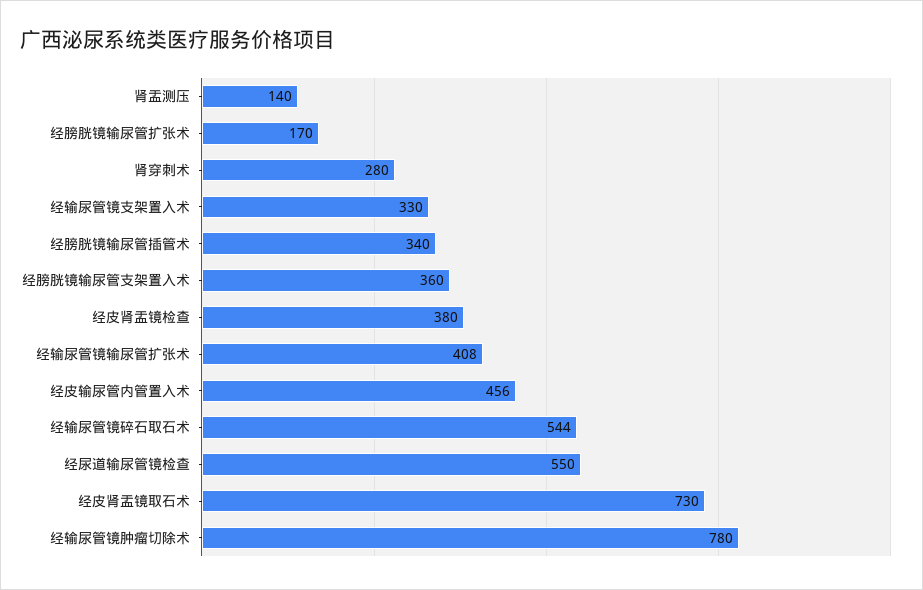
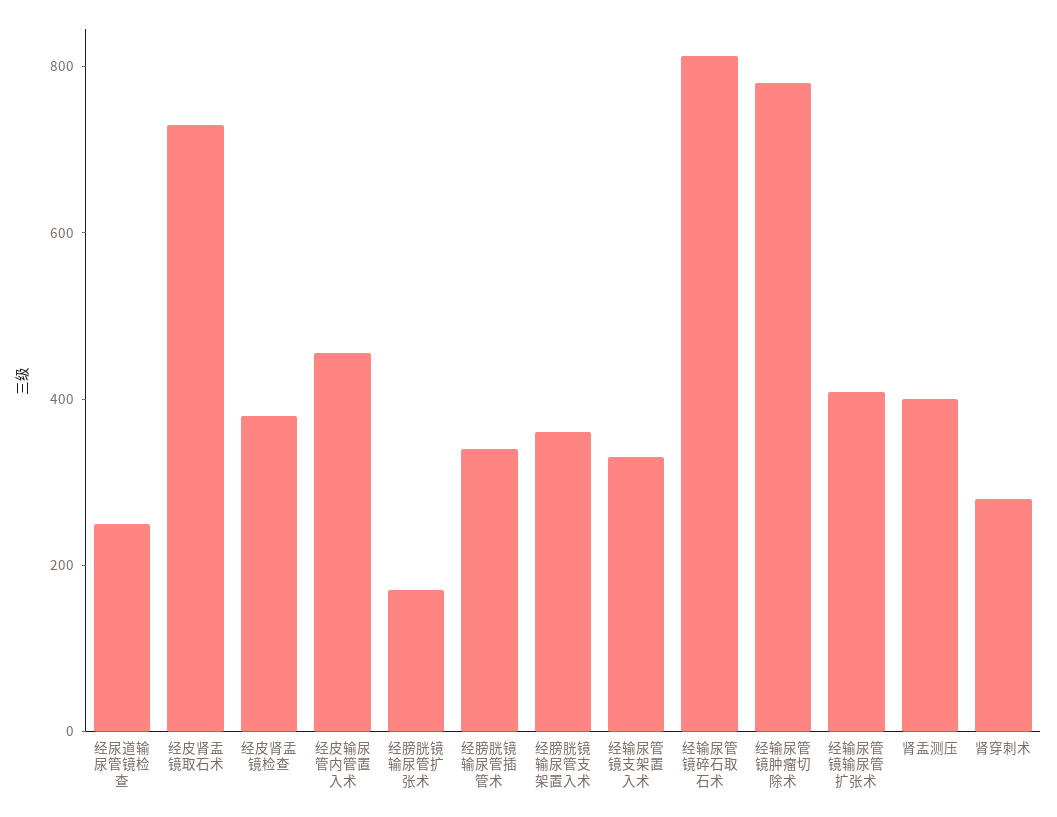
肾盂测压: 140 -> 400
经输尿管镜碎石取石术: 544 -> 800
经尿道输尿管镜检查: 550 -> 250

